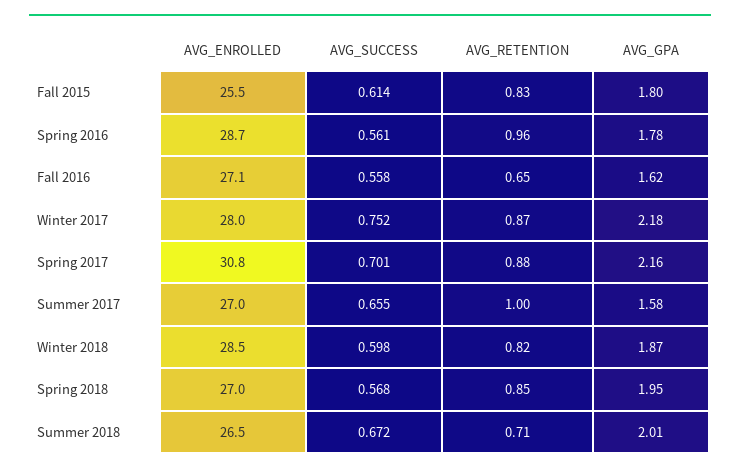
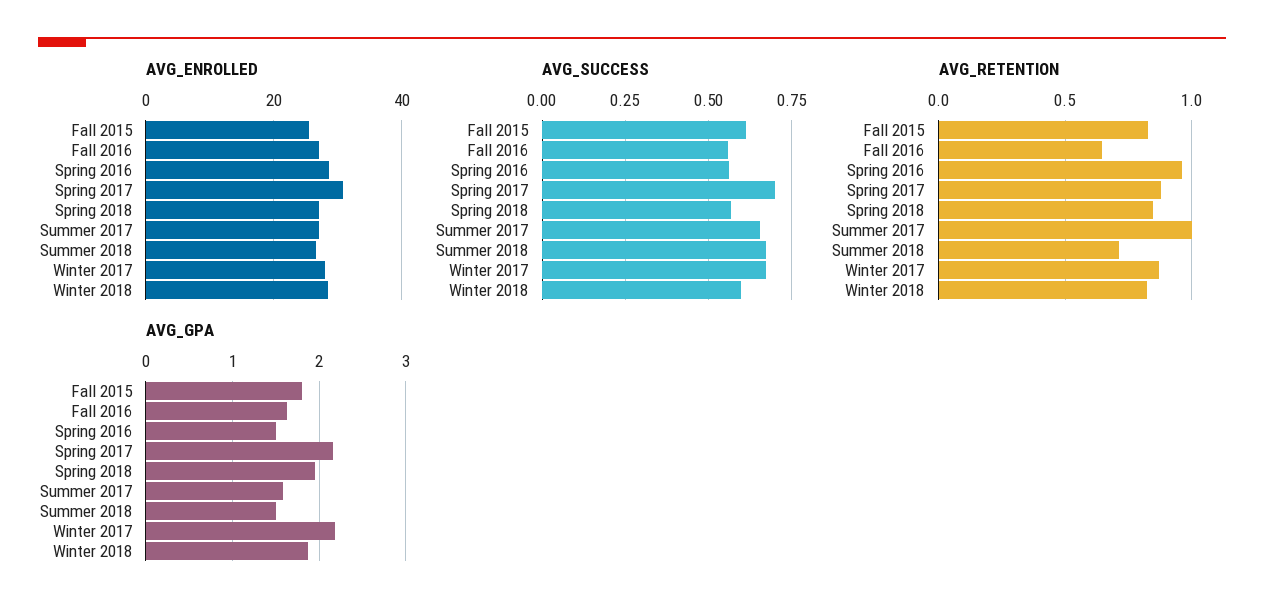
AVG_GPA, Spring 2016: 1.78 -> 1.5
AVG_SUCCESS, Winter 2017: 0.752 -> 0.675
AVG_GPA, Summer 2018: 2.01 -> 1.5

